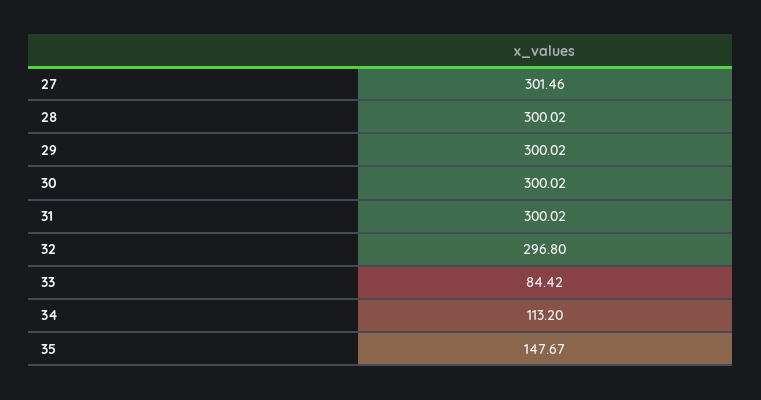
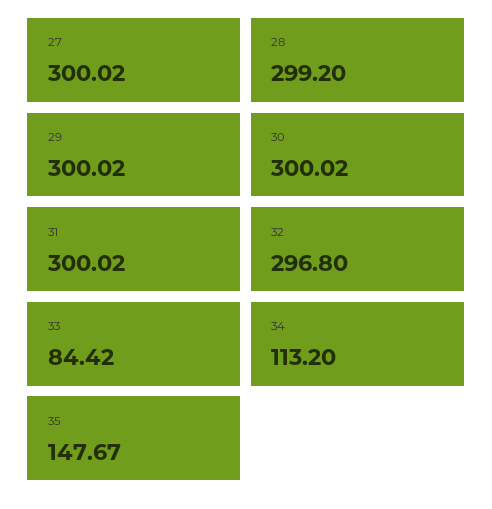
27: 301.46 -> 300.02
28: 300.02 -> 299.2

